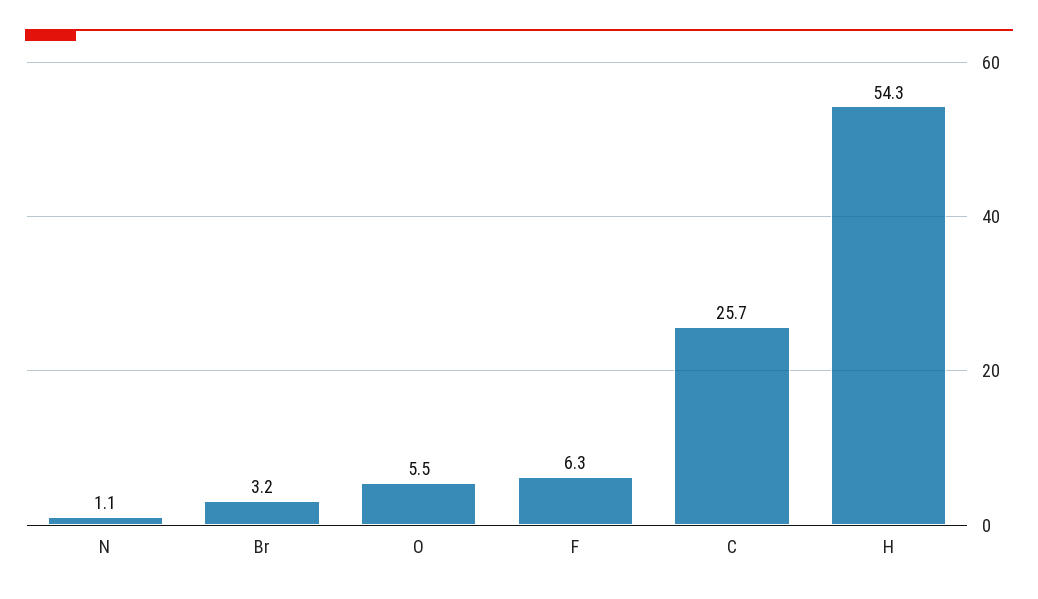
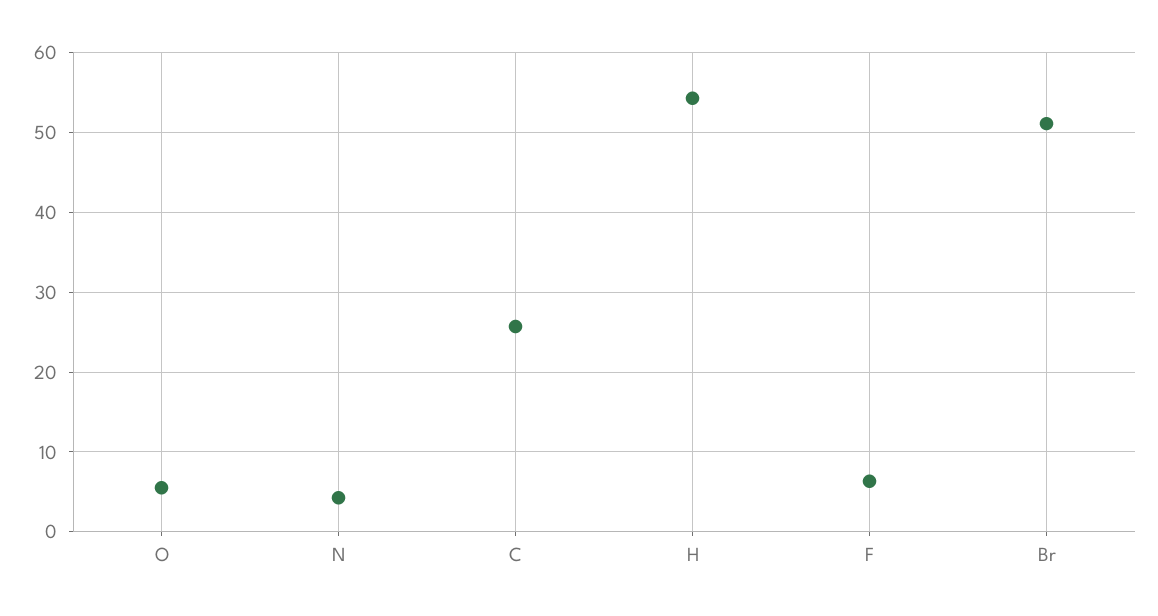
N: 1.1 -> 4
Br: 3.2 -> 51

